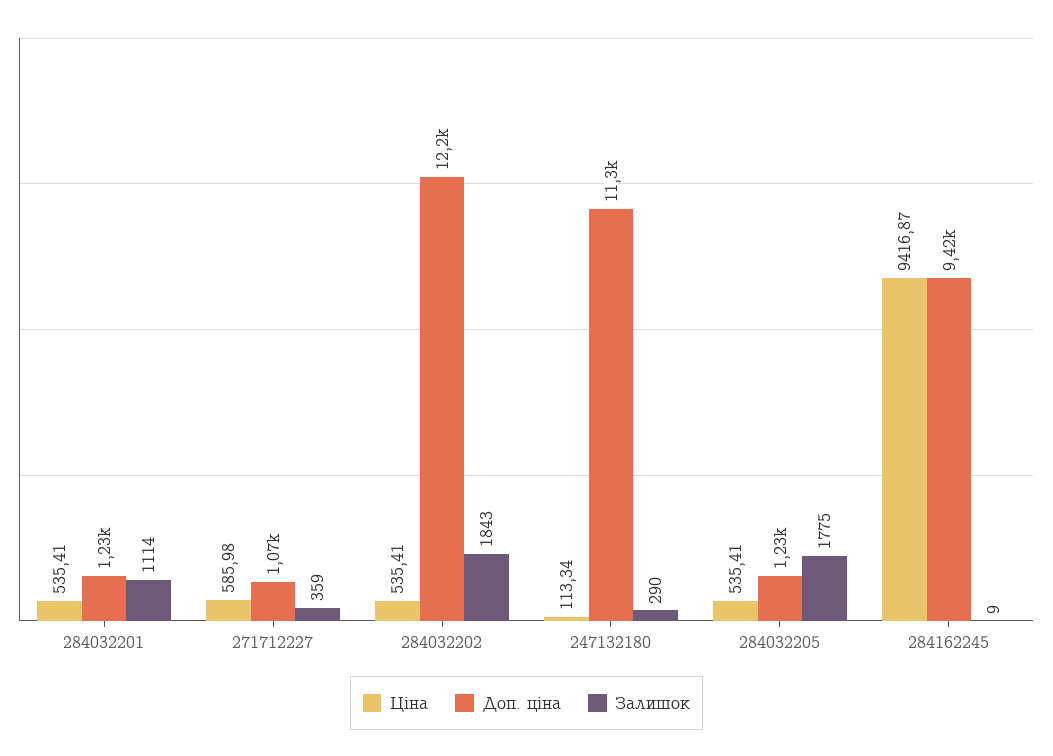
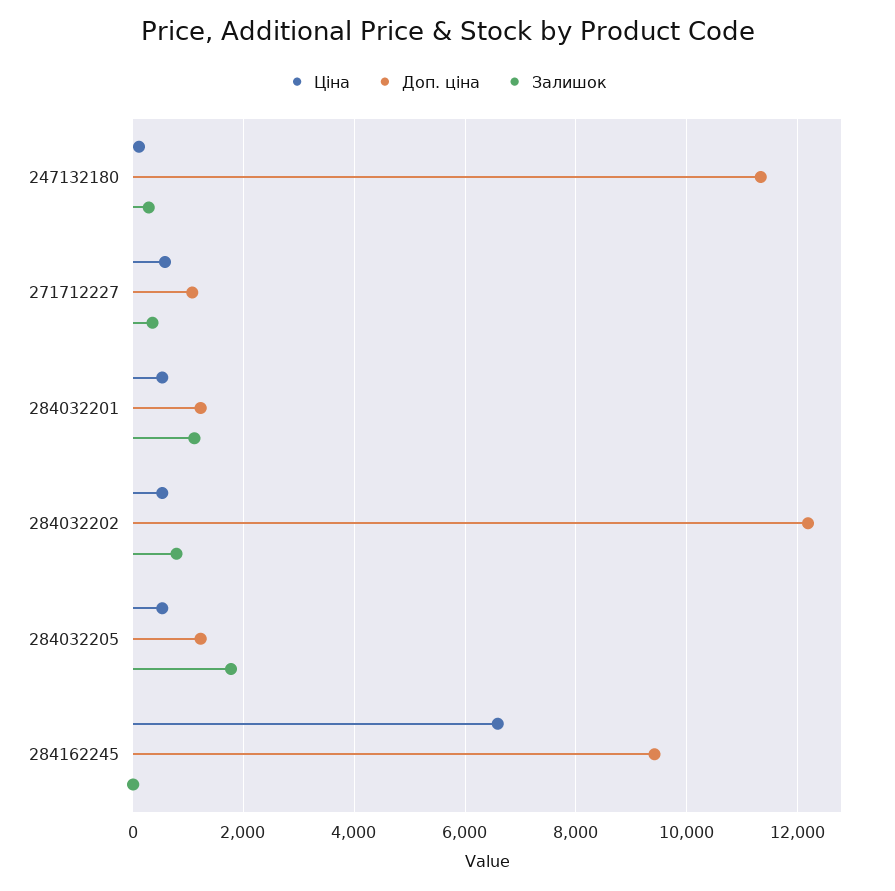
Залишок, 284032202: 1843 -> 800
Ціна, 284162245: 9416.87 -> 6600

